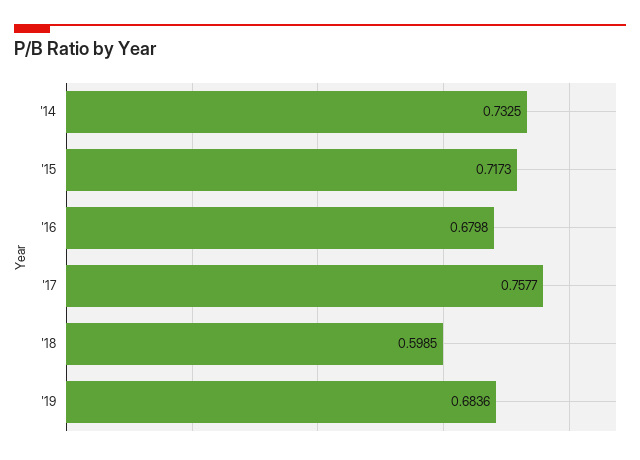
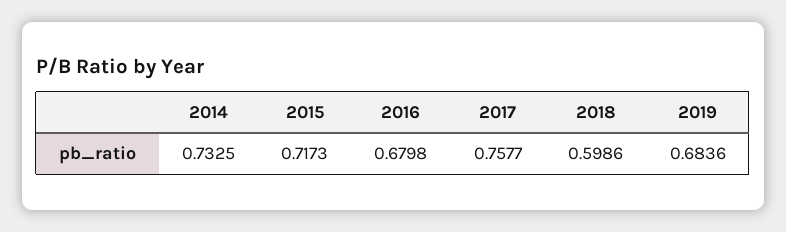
'18: 0.5985 -> 0.5986

